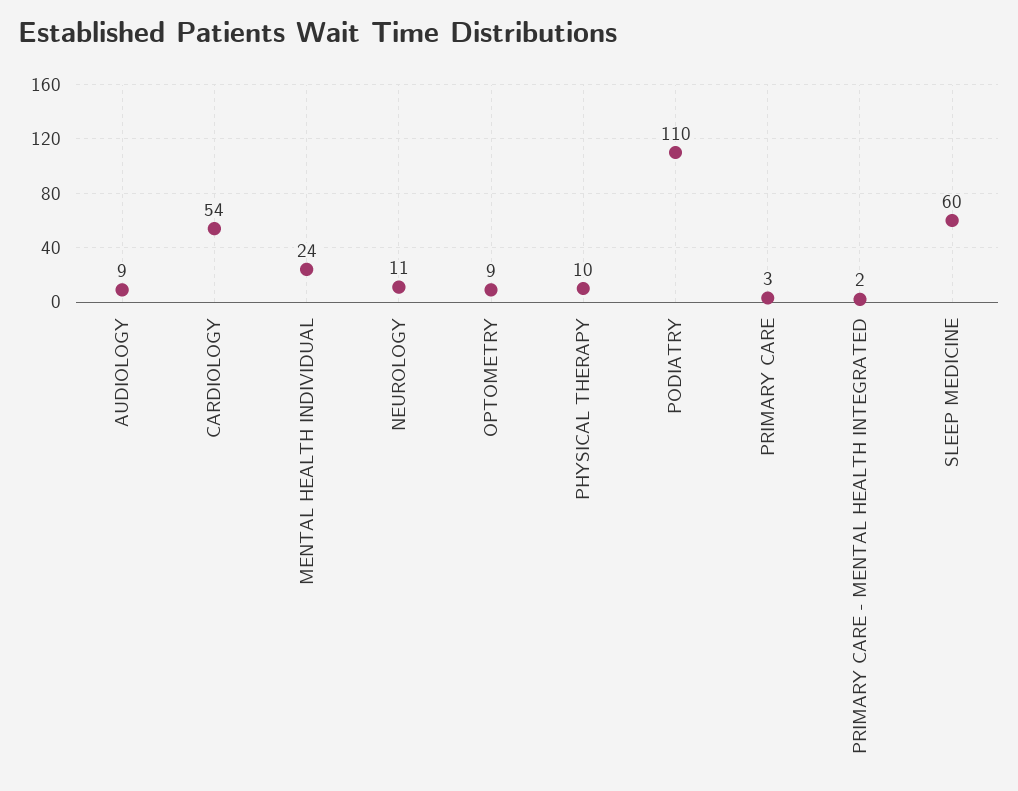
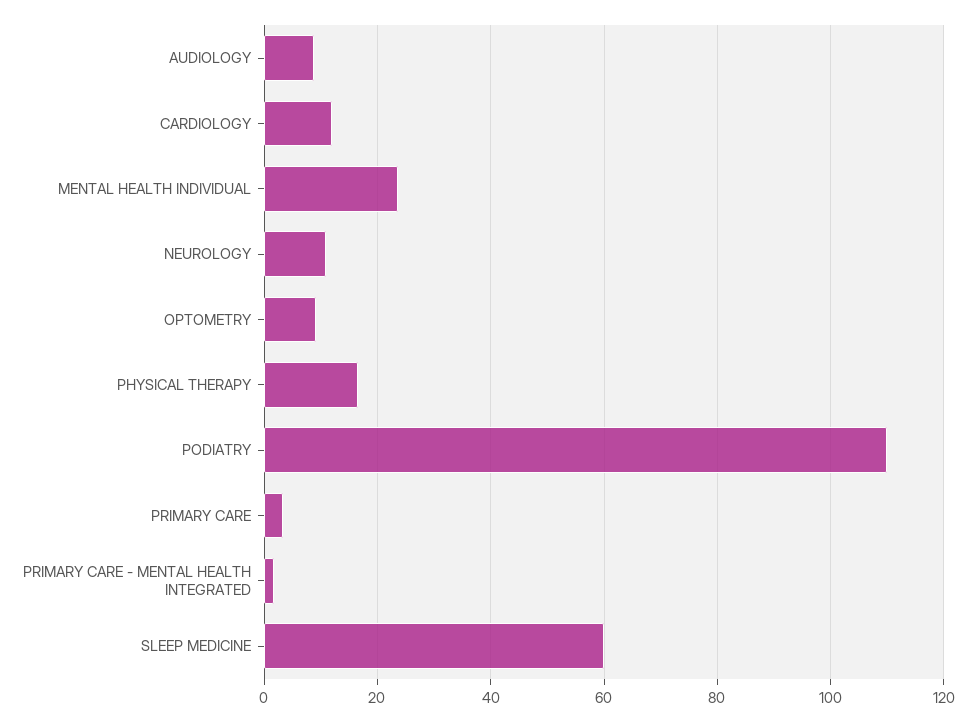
CARDIOLOGY: 54 -> 12
PHYSICAL THERAPY: 10 -> 16

